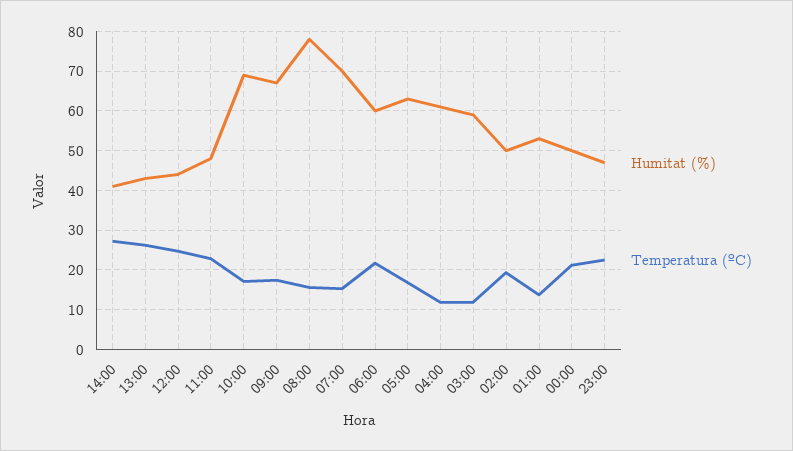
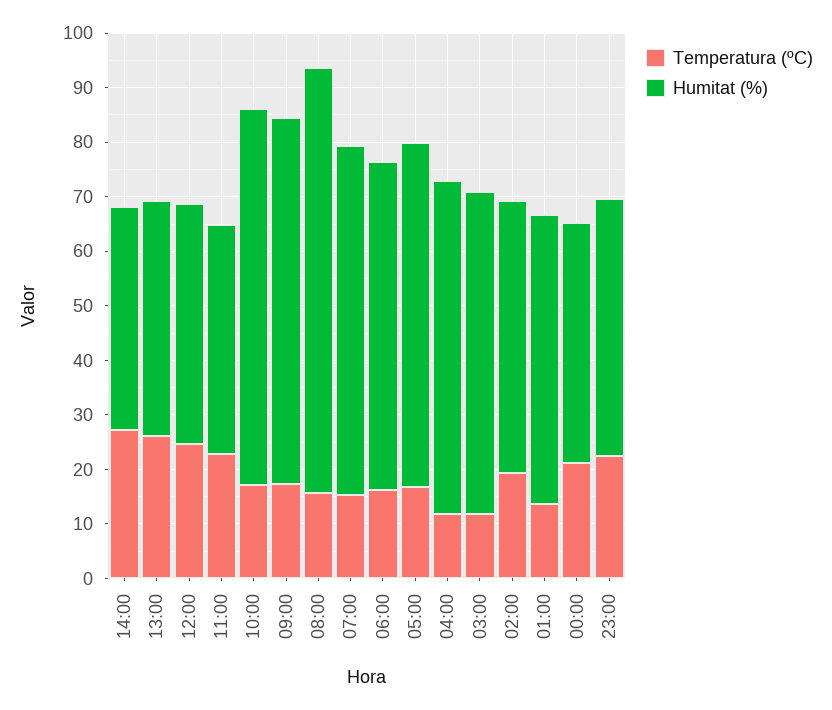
Humitat (%), 11:00: 48 -> 42
Humitat (%), 07:00: 70 -> 64
Temperatura (ºC), 06:00: 22 -> 16
Humitat (%), 00:00: 50 -> 44

